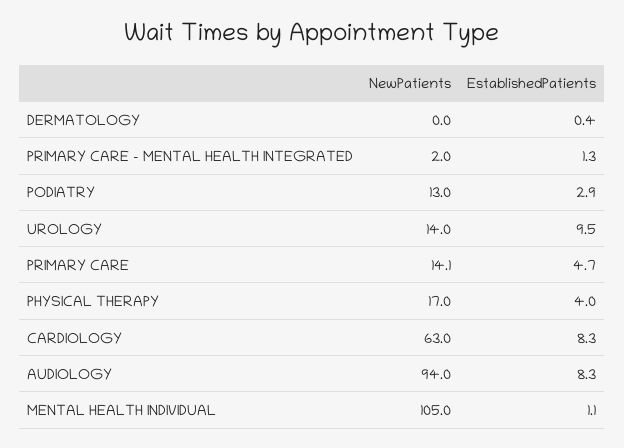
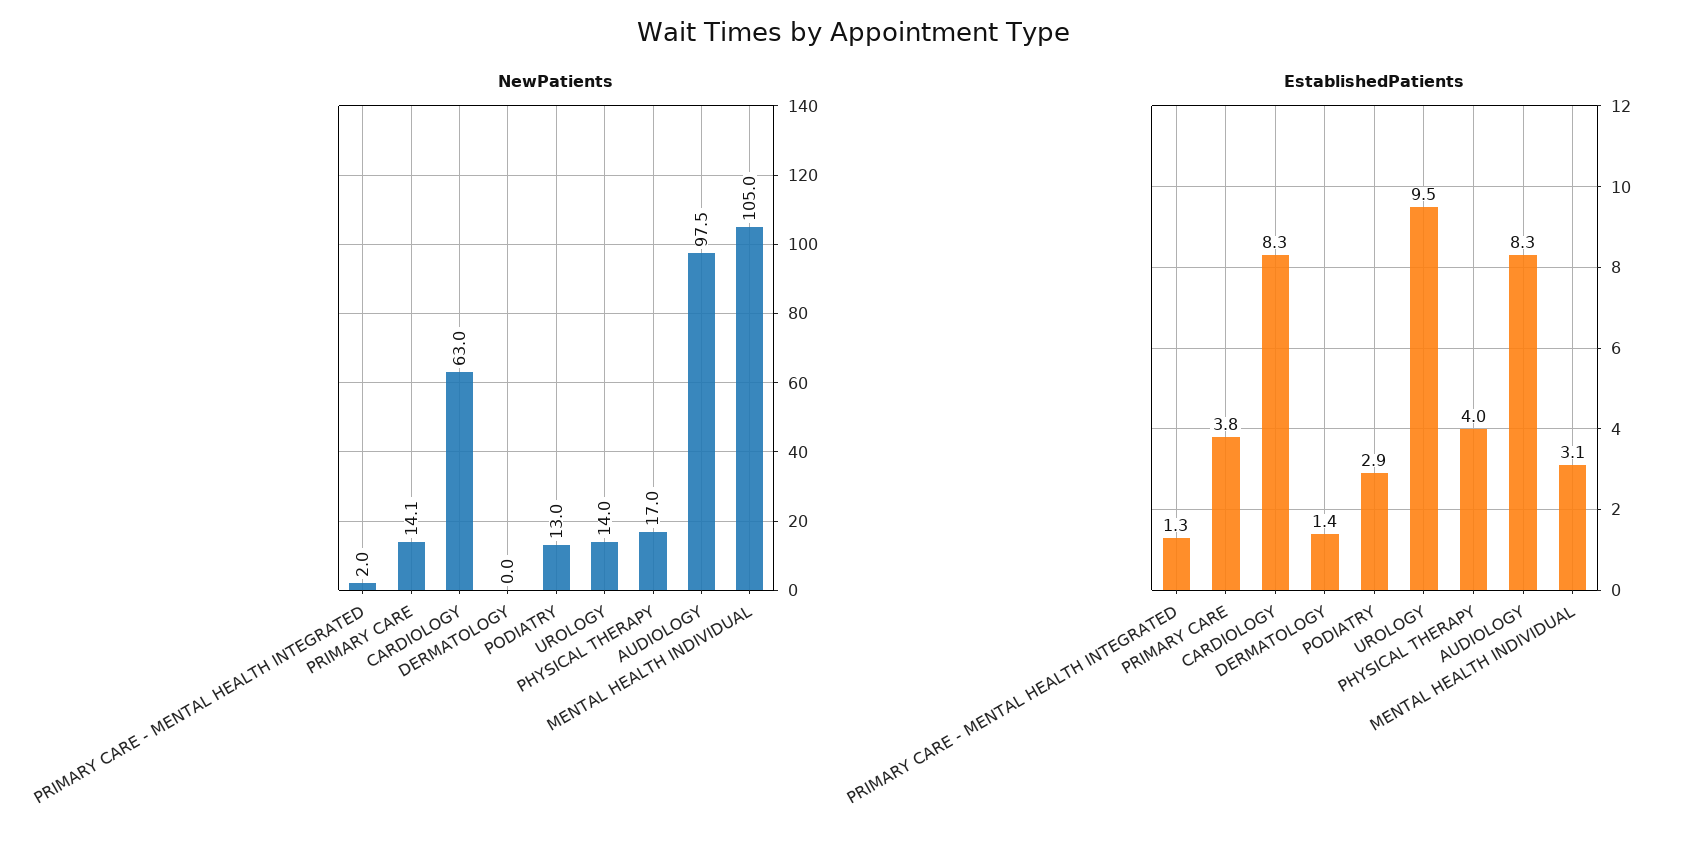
EstablishedPatients, DERMATOLOGY: 0.4 -> 1.4
EstablishedPatients, PRIMARY CARE: 4.7 -> 3.8
NewPatients, AUDIOLOGY: 94 -> 97.5
EstablishedPatients, MENTAL HEALTH INDIVIDUAL: 1.1 -> 3.1

